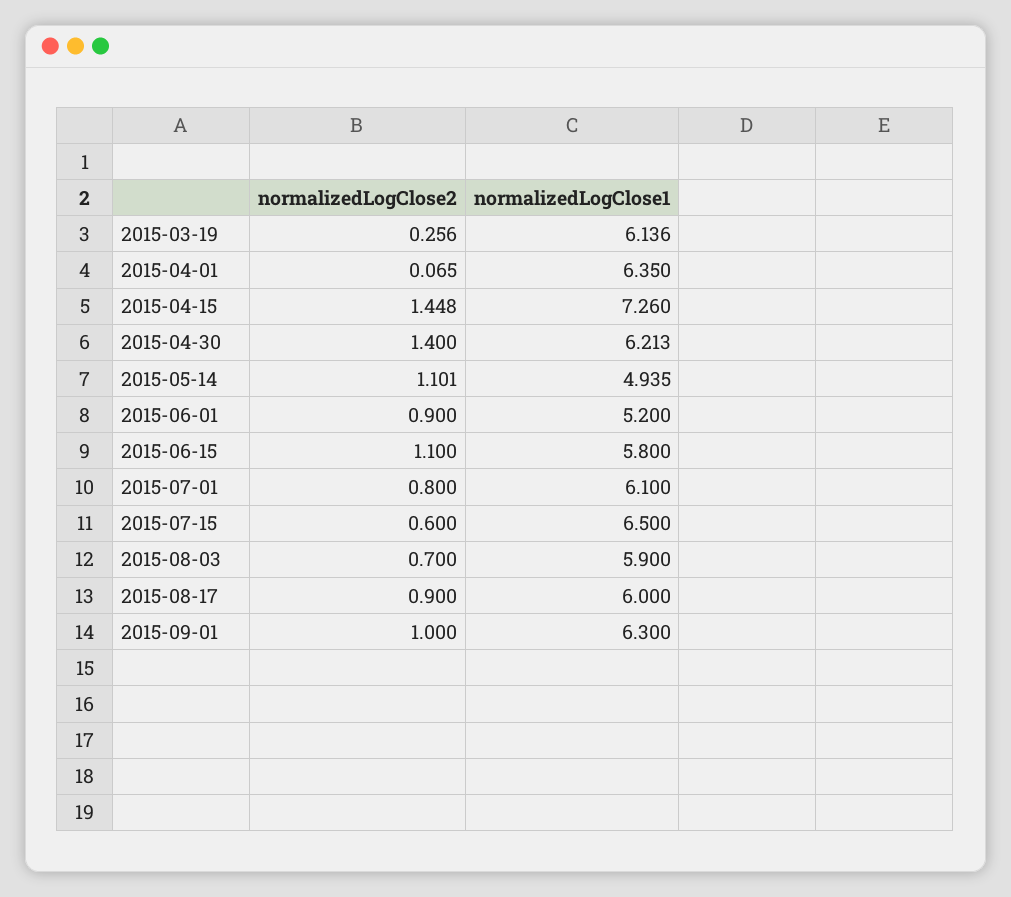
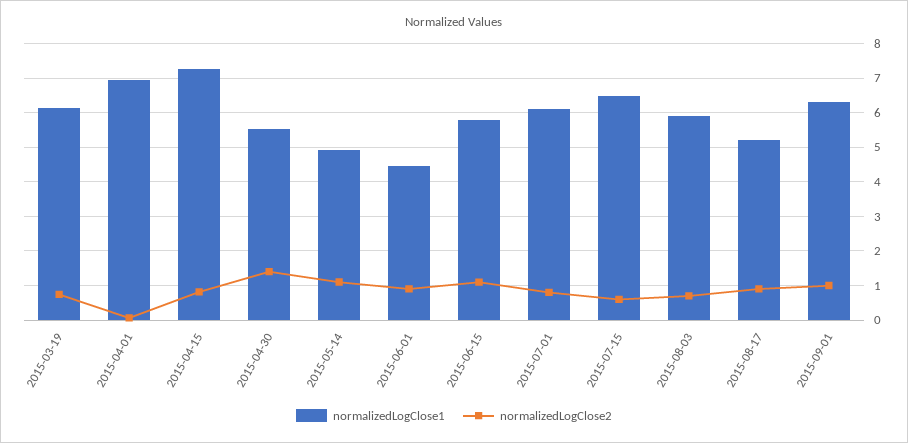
normalizedLogClose2, 2015-03-19: 0.256 -> 0.8
normalizedLogClose1, 2015-04-01: 6.35 -> 7
normalizedLogClose2, 2015-04-15: 1.448 -> 0.8
normalizedLogClose1, 2015-04-30: 6.213 -> 5.6
normalizedLogClose1, 2015-06-01: 5.2 -> 4.4
normalizedLogClose1, 2015-08-17: 6 -> 5.2

